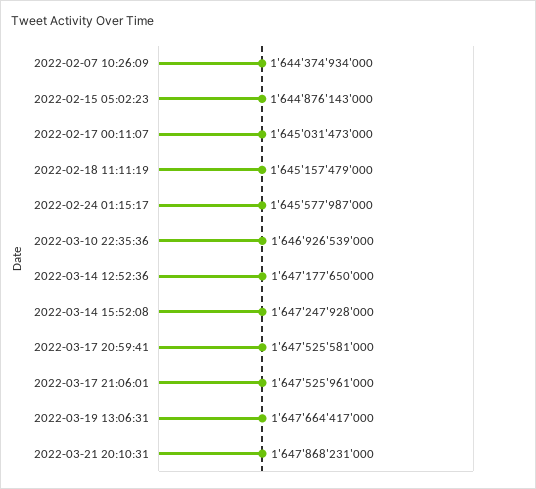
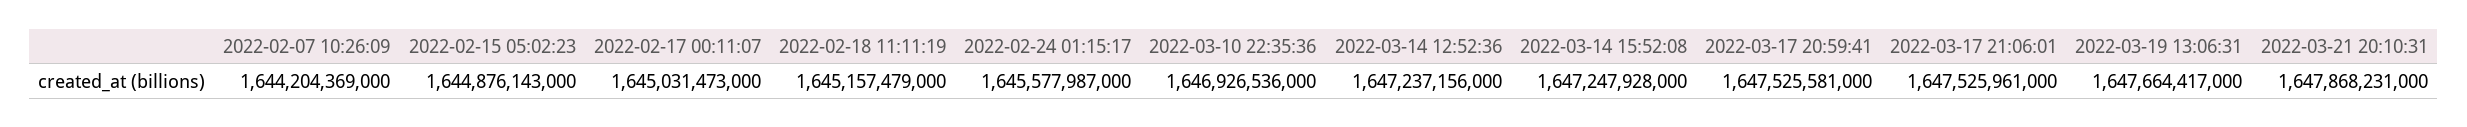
2022-02-07 10:26:09: 1644374934000 -> 1644204369000
2022-03-10 22:35:36: 1646926539000 -> 1646926536000
2022-03-14 12:52:36: 1647177650000 -> 1647237156000

